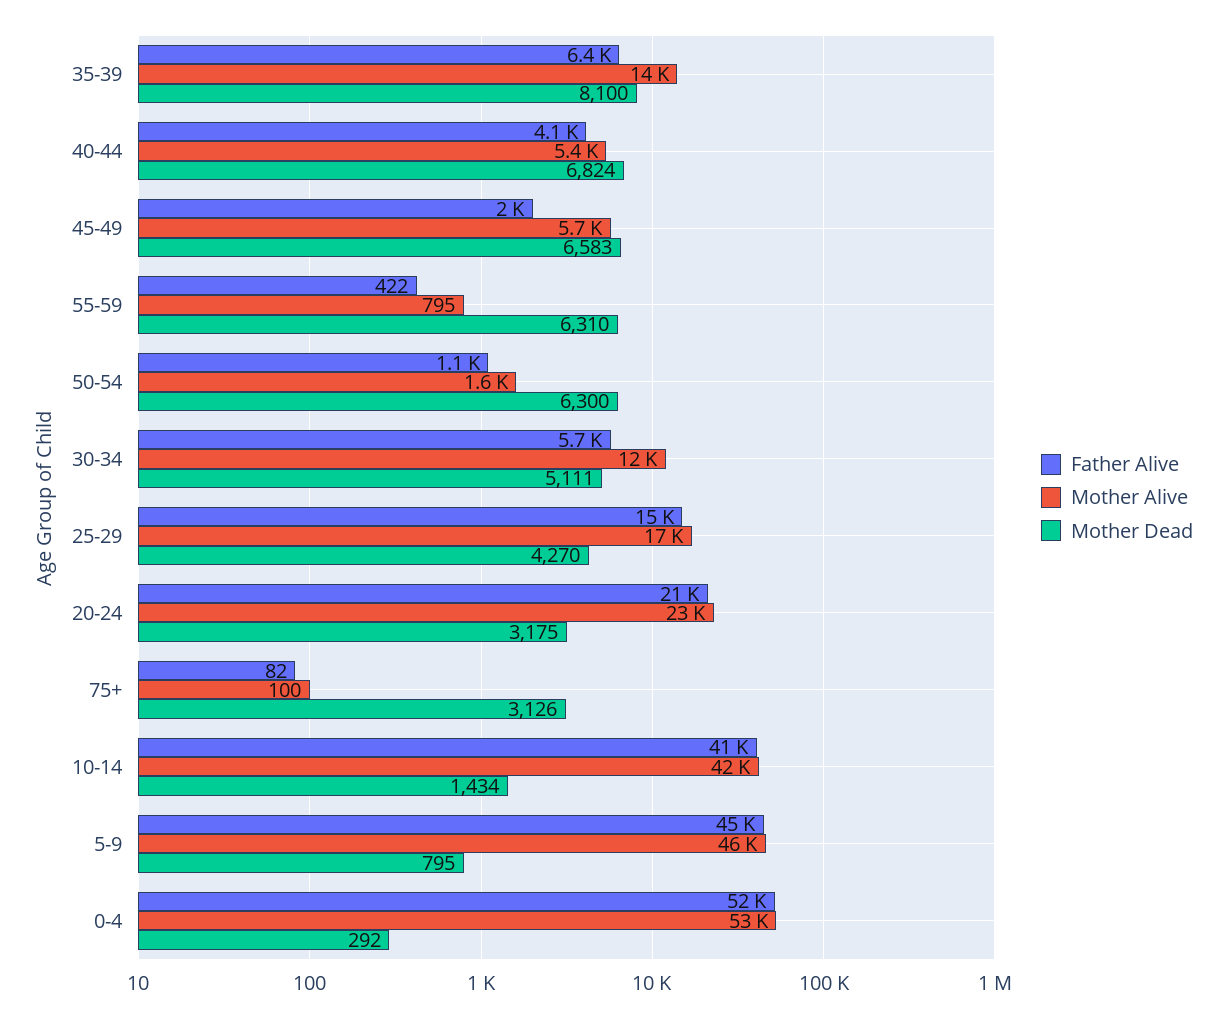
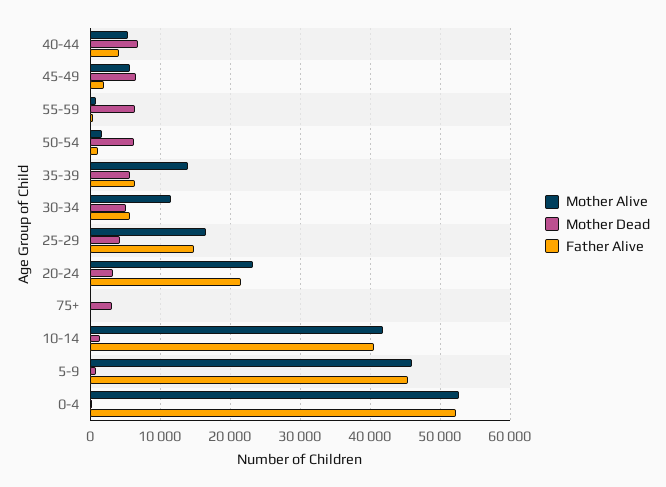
Mother Dead, 35-39: 8100 -> 6000

